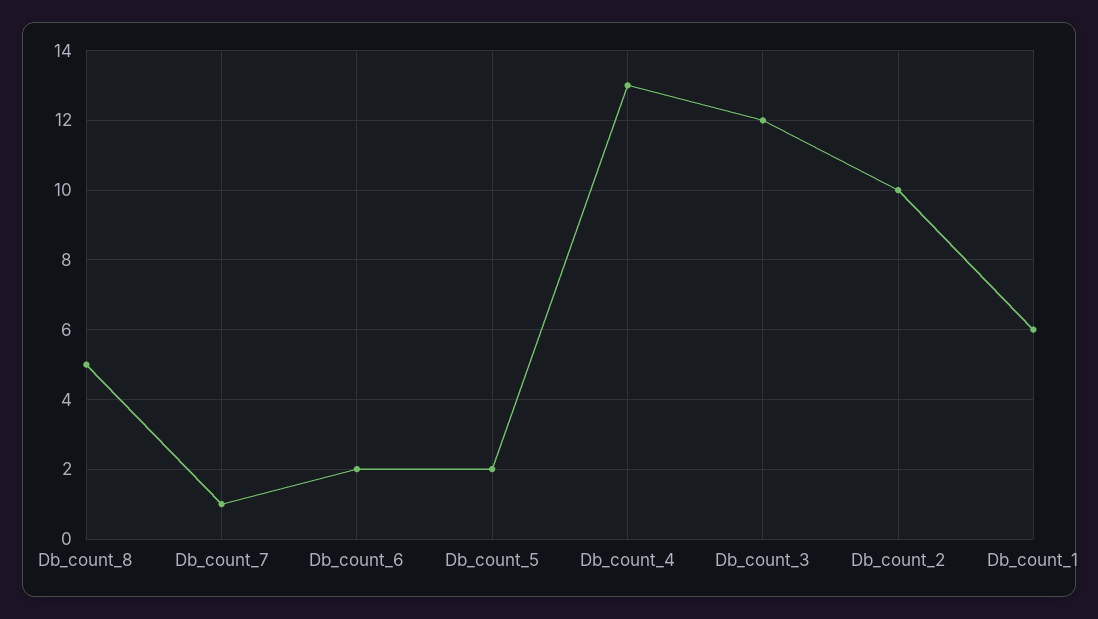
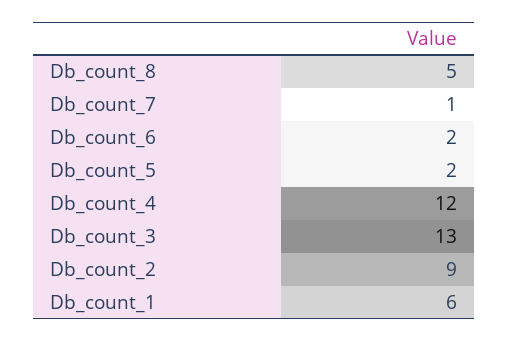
Db_count_4: 13 -> 12
Db_count_3: 12 -> 13
Db_count_2: 10 -> 9

